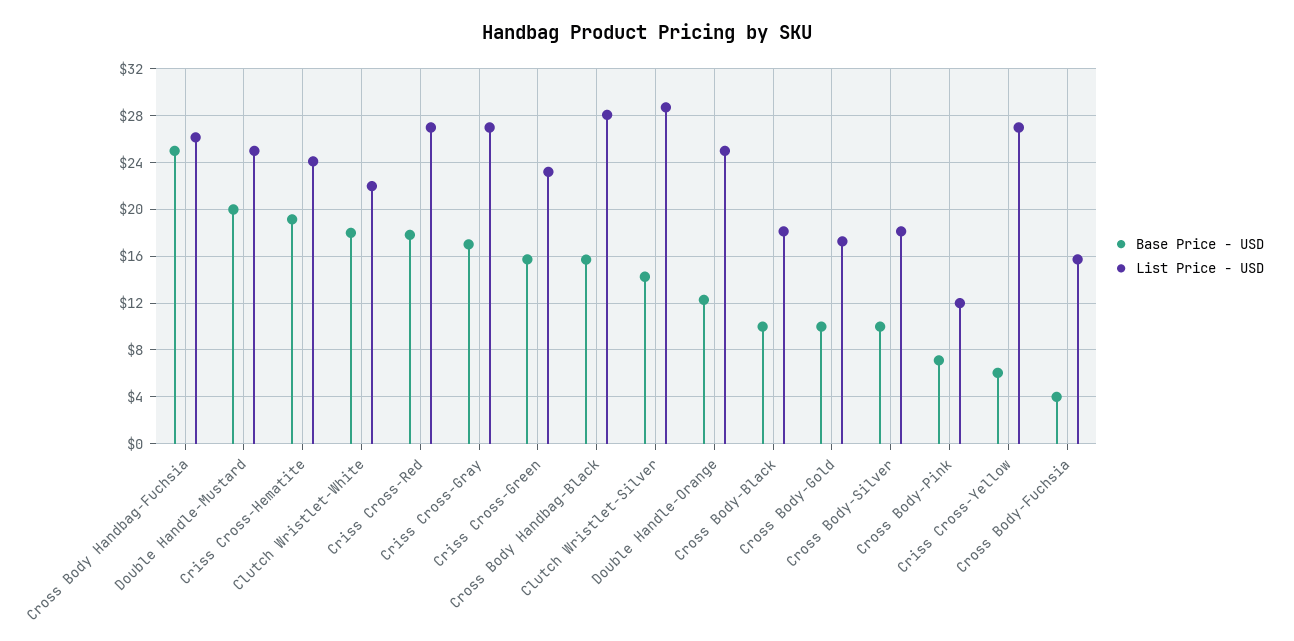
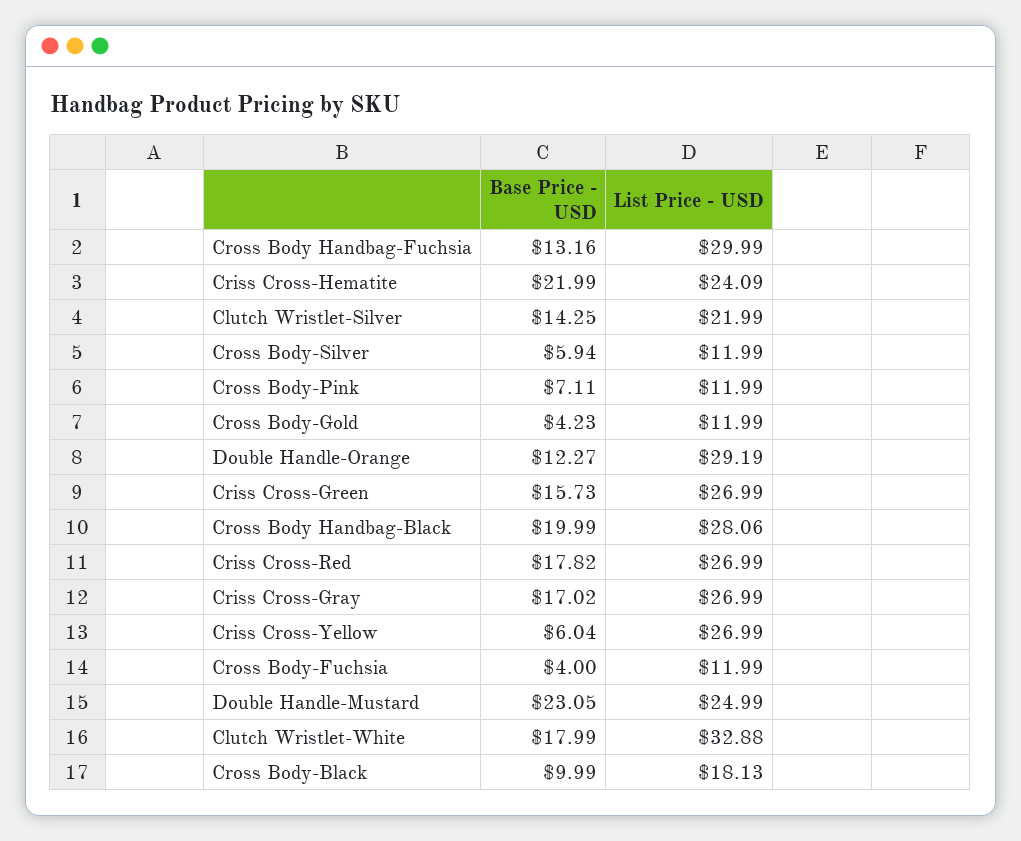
Base Price - USD, Cross Body Handbag-Fuchsia: 25 -> 13.16
List Price - USD, Cross Body Handbag-Fuchsia: 26 -> 29.99
Base Price - USD, Double Handle-Mustard: 20 -> 23.05
Base Price - USD, Criss Cross-Hematite: 19 -> 21.99
List Price - USD, Clutch Wristlet-White: 22 -> 32.88
List Price - USD, Criss Cross-Green: 23 -> 26.99
Base Price - USD, Cross Body Handbag-Black: 16 -> 19.99
List Price - USD, Clutch Wristlet-Silver: 29 -> 21.99
List Price - USD, Double Handle-Orange: 25 -> 29.19
Base Price - USD, Cross Body-Gold: 10 -> 4.23
List Price - USD, Cross Body-Gold: 17 -> 11.99
Base Price - USD, Cross Body-Silver: 10 -> 5.94
List Price - USD, Cross Body-Silver: 18 -> 11.99
List Price - USD, Cross Body-Fuchsia: 16 -> 11.99

